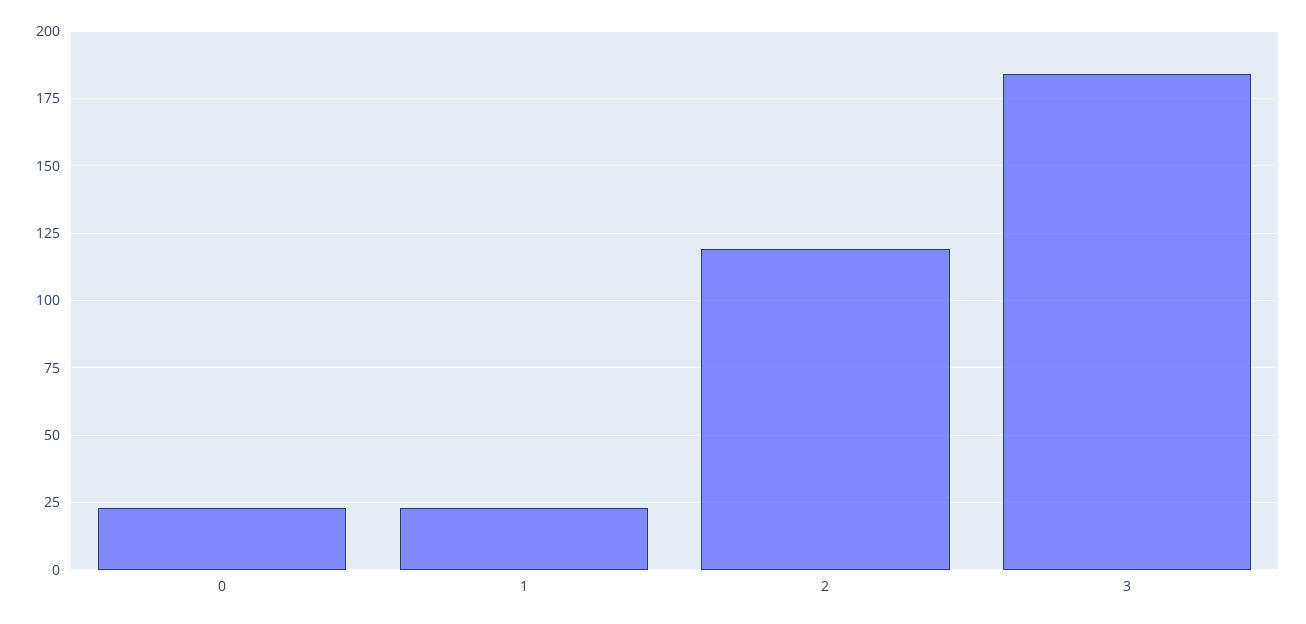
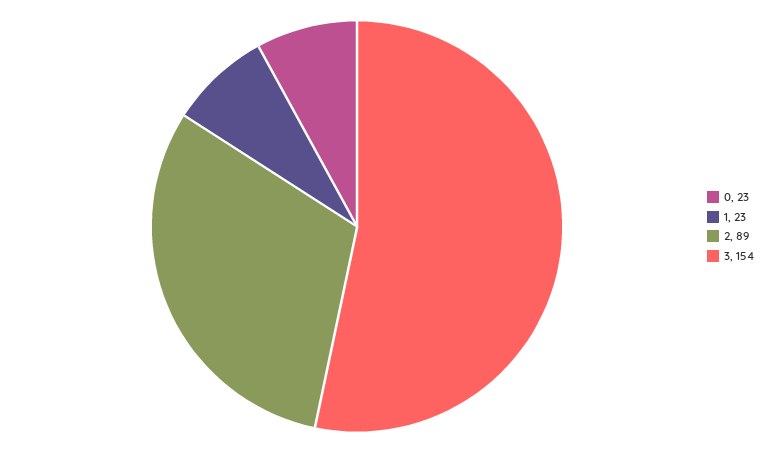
2: 120 -> 89
3: 185 -> 154

